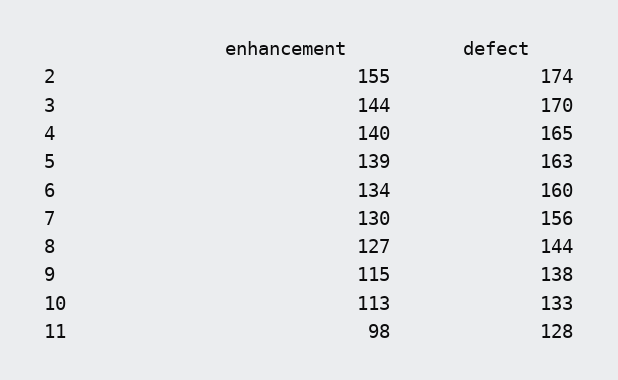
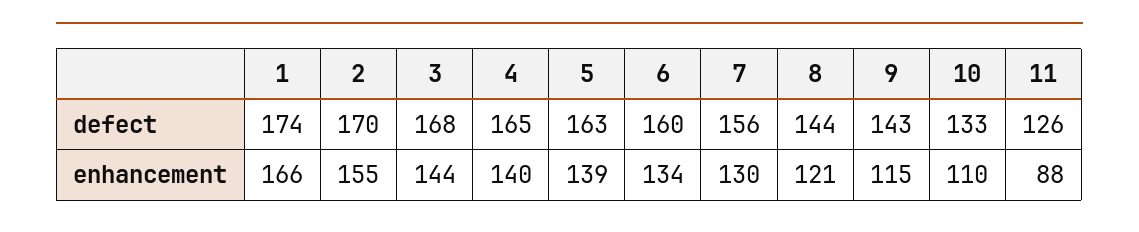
defect, 2: 174 -> 170
defect, 3: 170 -> 168
enhancement, 8: 127 -> 121
defect, 9: 138 -> 143
enhancement, 10: 113 -> 110
enhancement, 11: 98 -> 88
defect, 11: 128 -> 126
defect, 1: none -> 174
enhancement, 1: none -> 166

